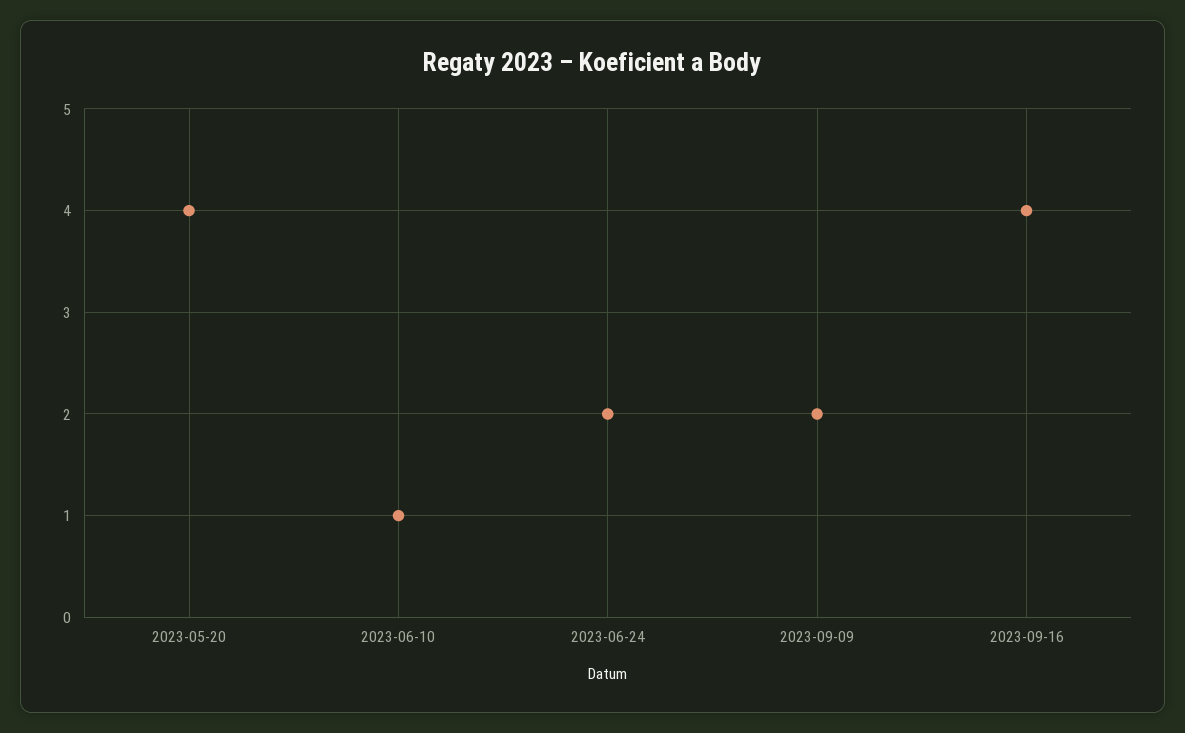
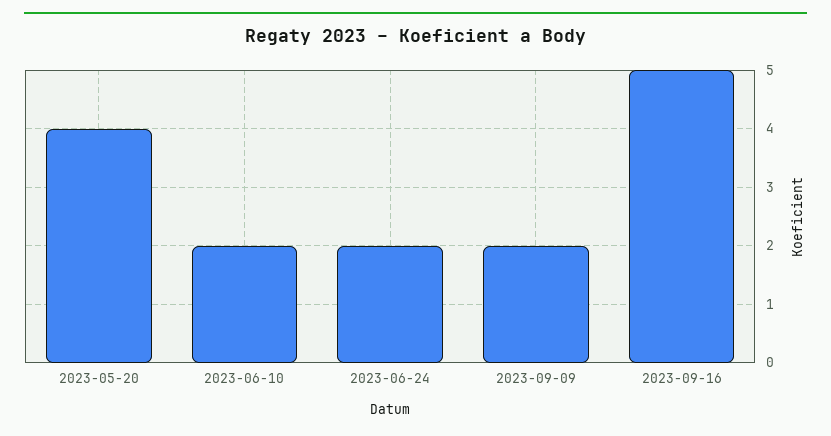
2023-06-10: 1 -> 2
2023-09-16: 4 -> 5

